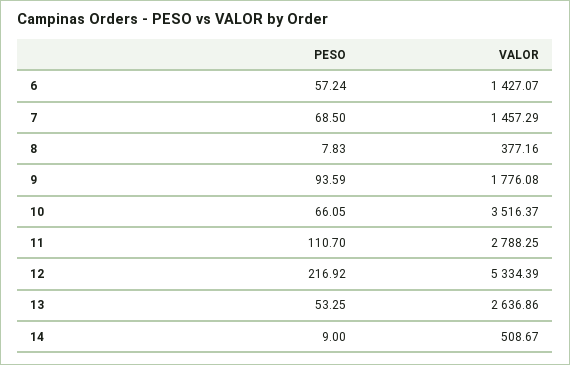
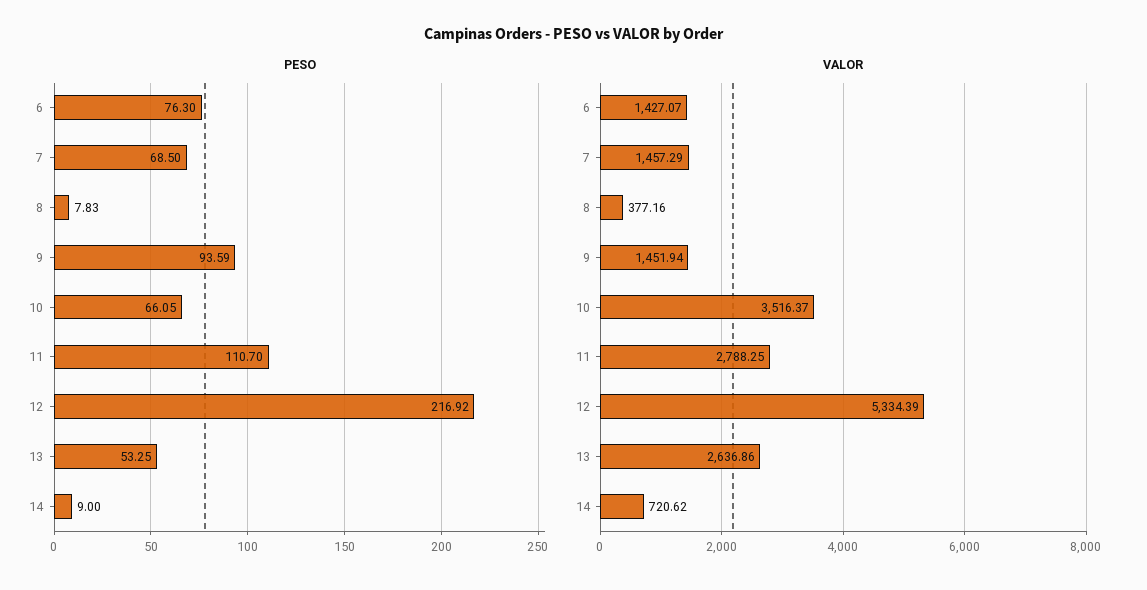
PESO, 6: 57.24 -> 76.3
VALOR, 9: 1776.08 -> 1451.94
VALOR, 14: 508.67 -> 720.62

